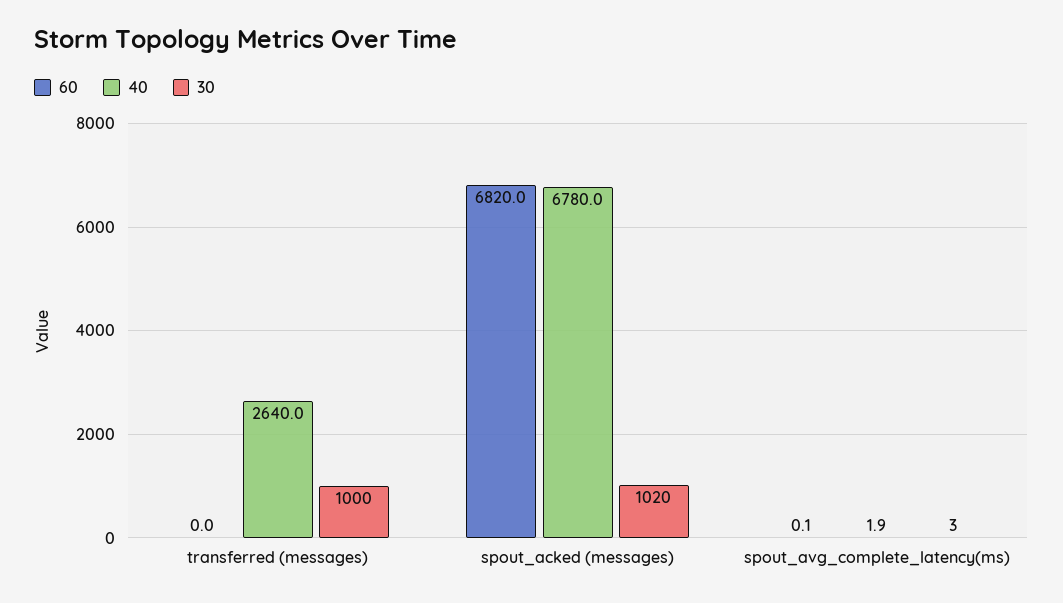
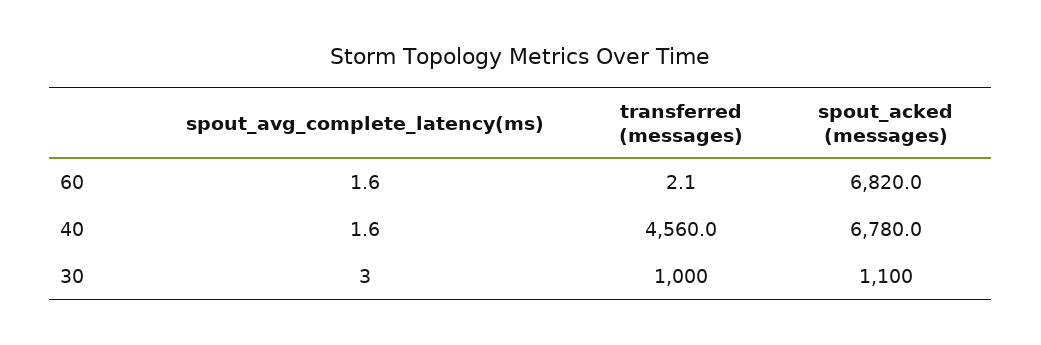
60, transferred (messages): 0 -> 2.1
40, transferred (messages): 2640 -> 4560
30, spout_acked (messages): 1020 -> 1100
60, spout_avg_complete_latency(ms): 0.1 -> 1.6
40, spout_avg_complete_latency(ms): 1.9 -> 1.6

